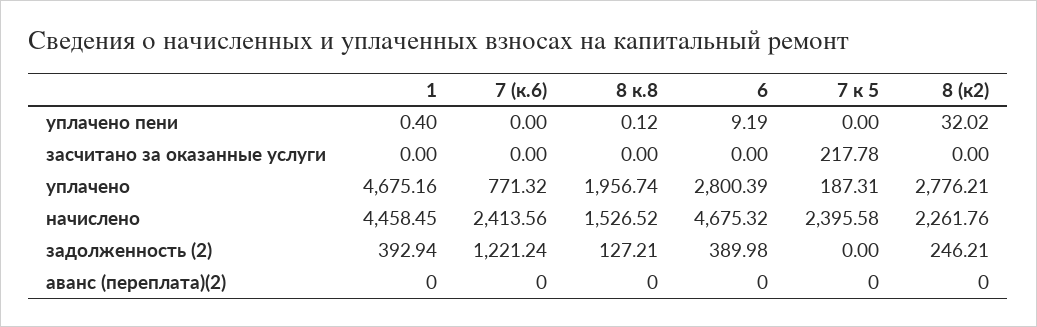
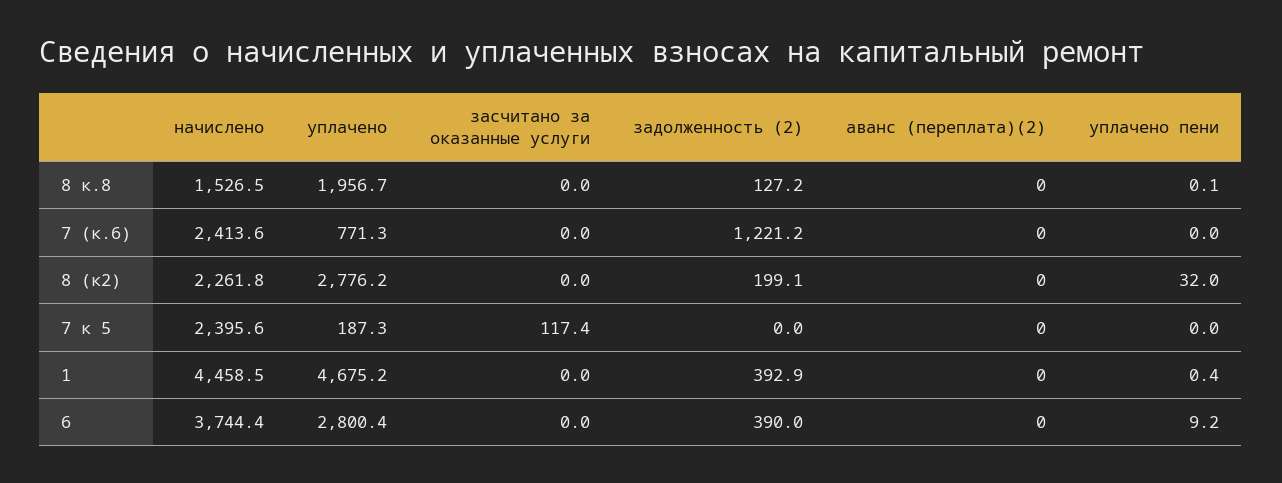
7 к 5, засчитано за оказанные услуги: 217.78 -> 117.4
6, начислено: 4675.32 -> 3744.4
8 (к2), задолженность (2): 246.21 -> 199.1

